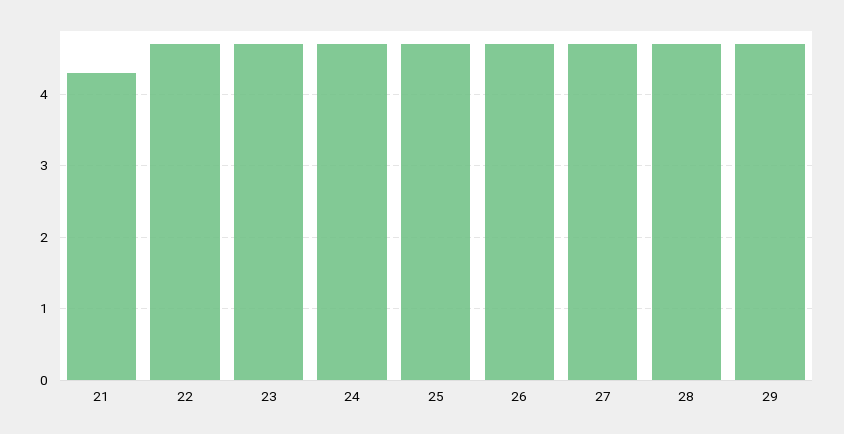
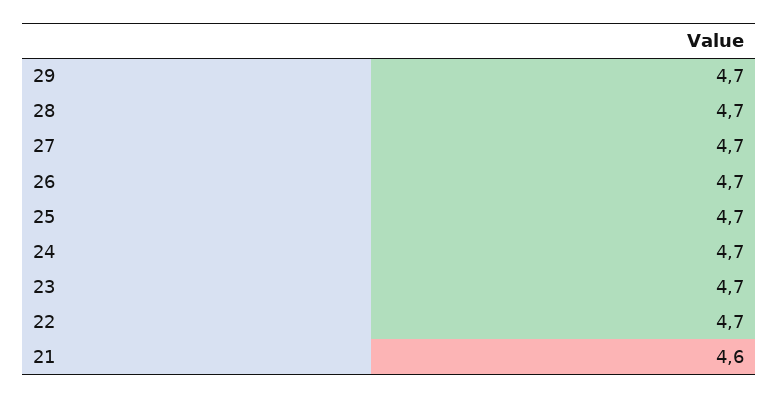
21: 4.3 -> 4.6

